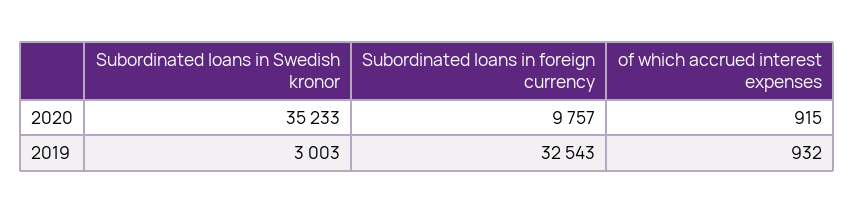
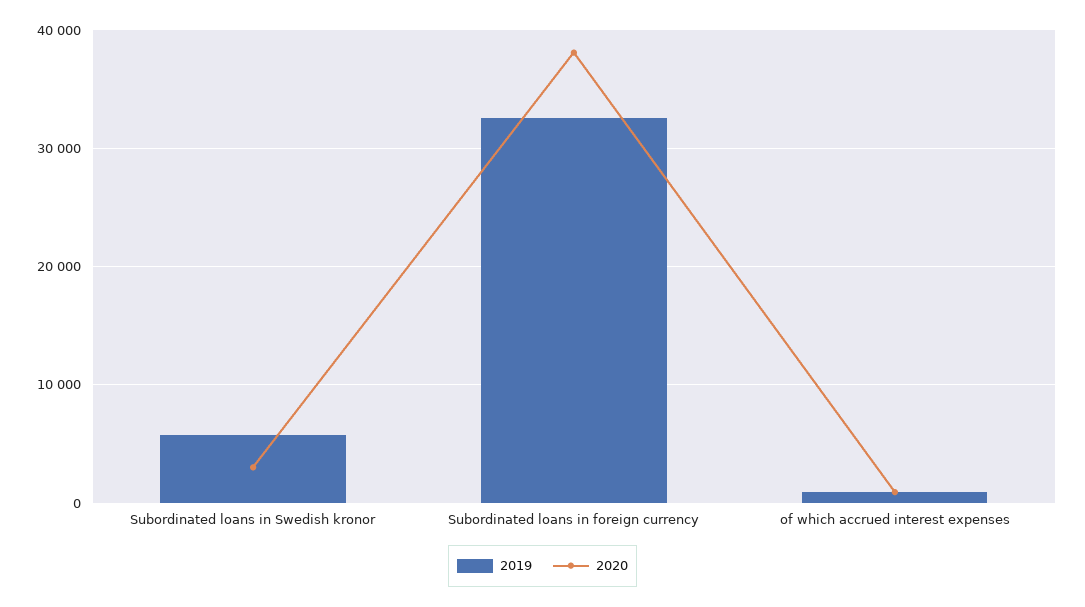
2020, Subordinated loans in Swedish kronor: 35233 -> 3000
2020, Subordinated loans in foreign currency: 9757 -> 38000
2019, Subordinated loans in Swedish kronor: 3003 -> 6000

